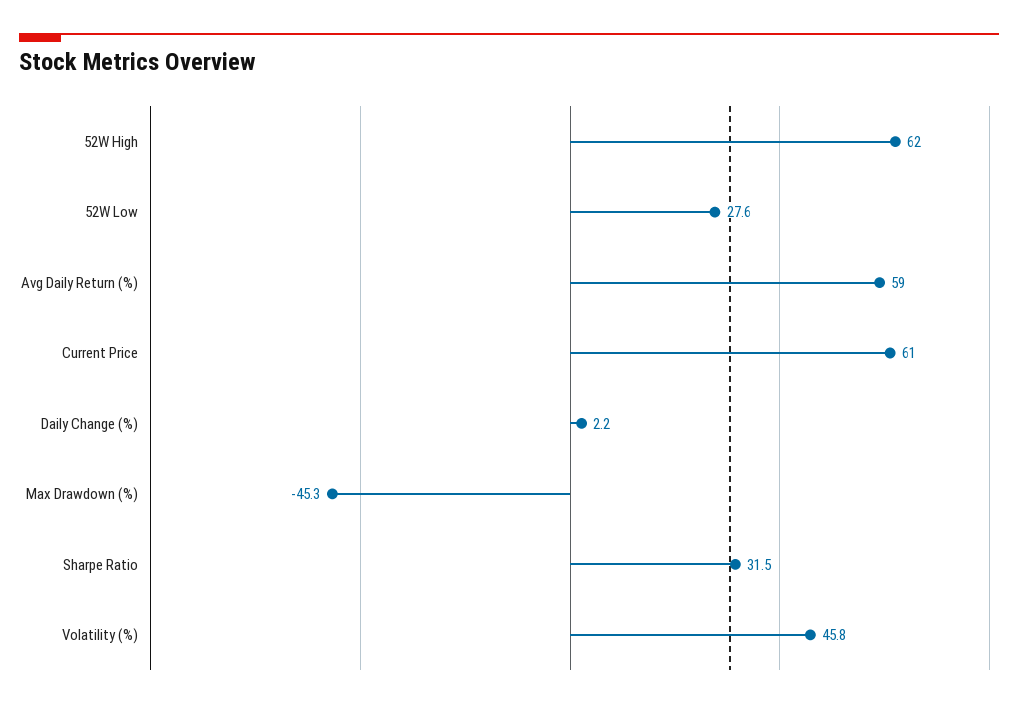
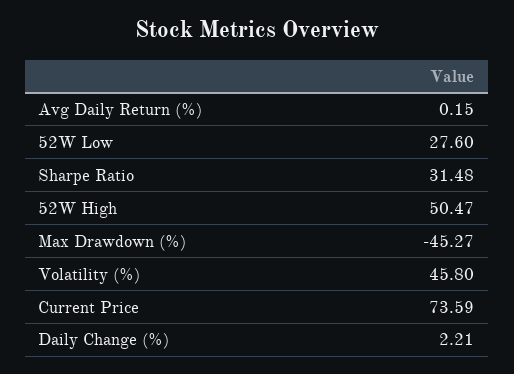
52W High: 62 -> 50.47
Avg Daily Return (%): 59 -> 0.15
Current Price: 61 -> 73.59

